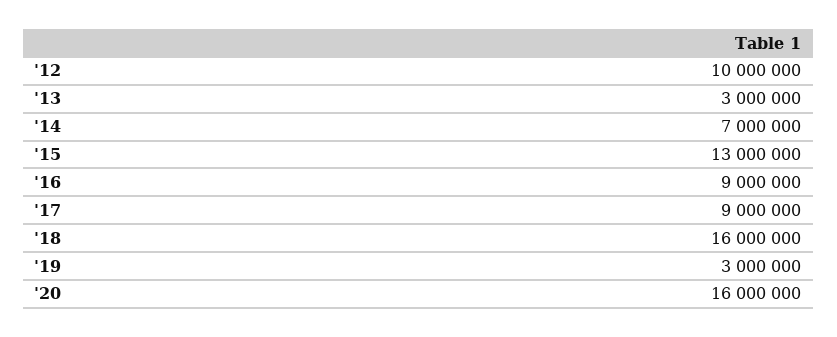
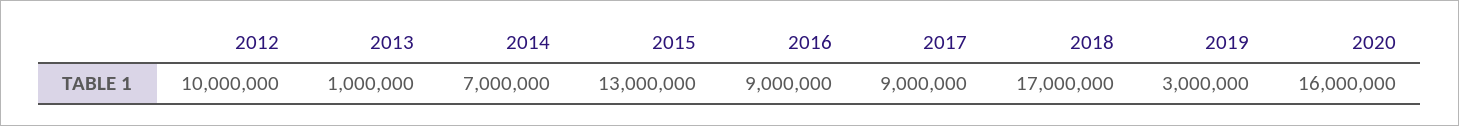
'13: 3000000 -> 1000000
'18: 16000000 -> 17000000

